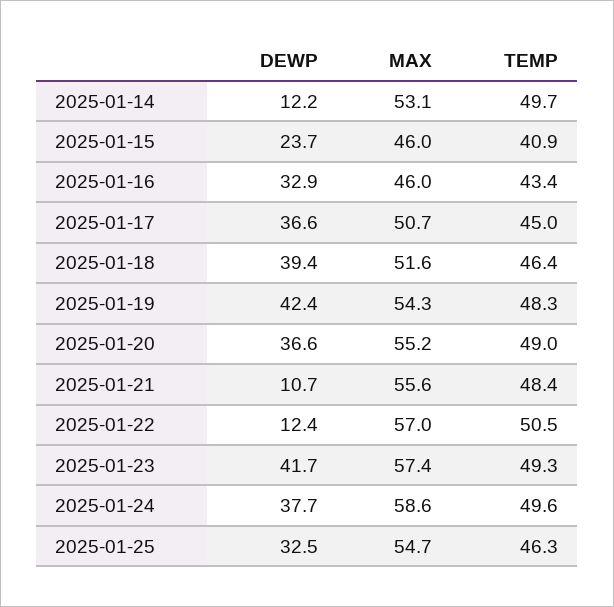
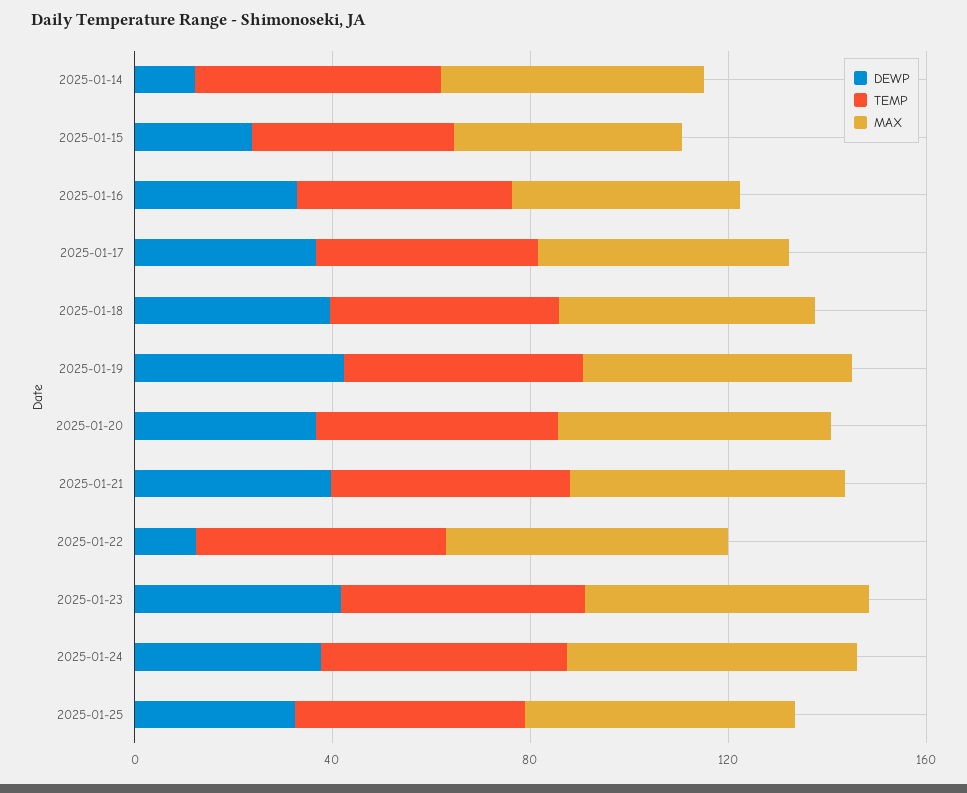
DEWP, 2025-01-21: 10.7 -> 40

